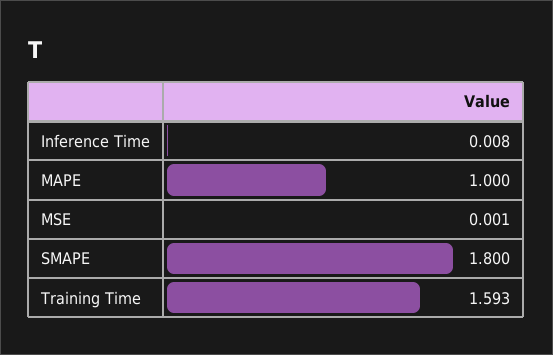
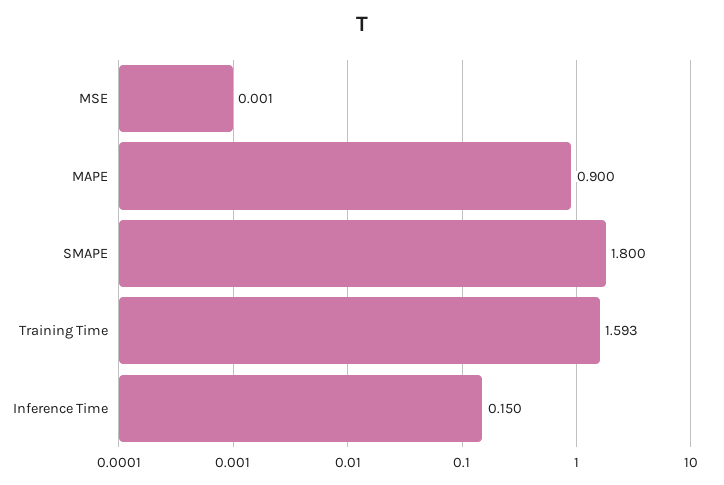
Inference Time: 0.008 -> 0.15
MAPE: 1 -> 0.9

